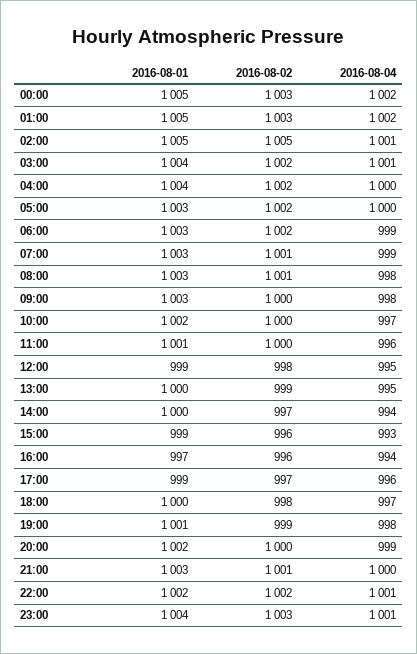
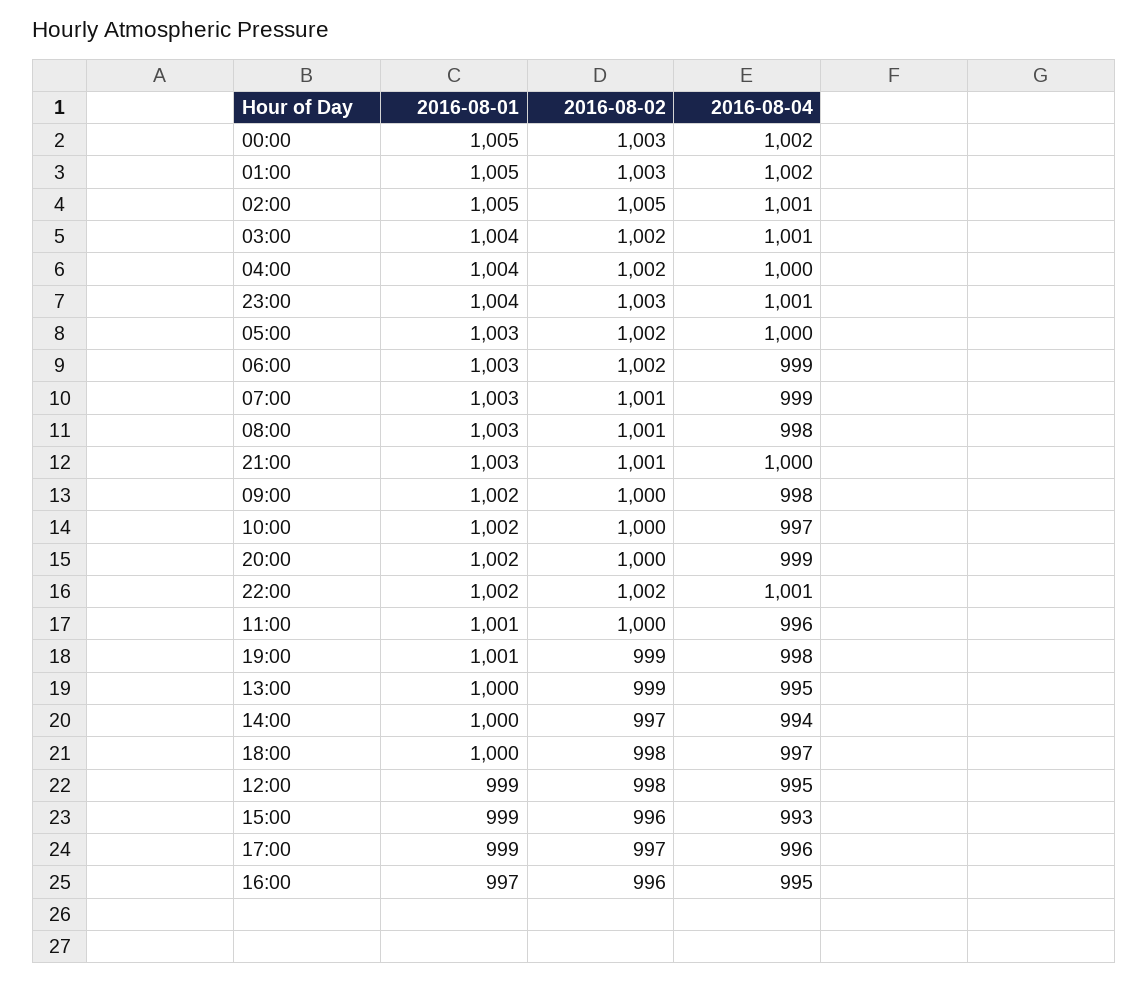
2016-08-01, 09:00: 1003 -> 1002
2016-08-04, 16:00: 994 -> 995

